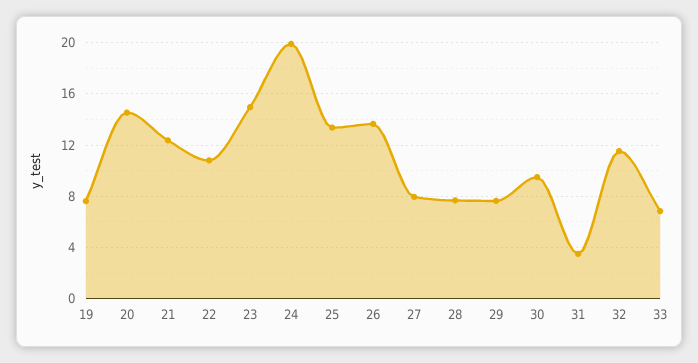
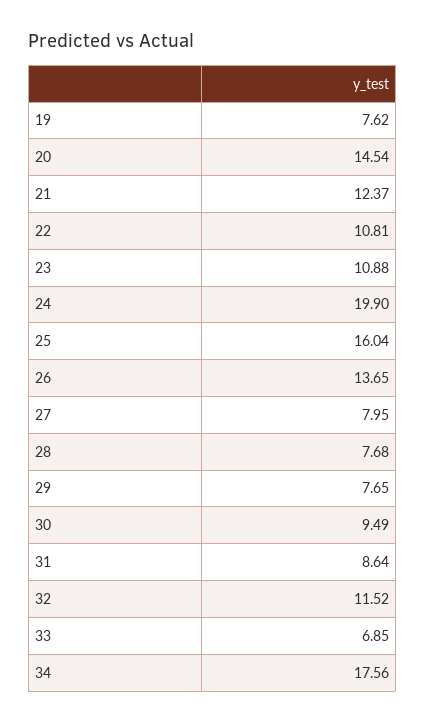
23: 15 -> 10.88
25: 13.5 -> 16.04
31: 3.5 -> 8.64
34: none -> 17.56

